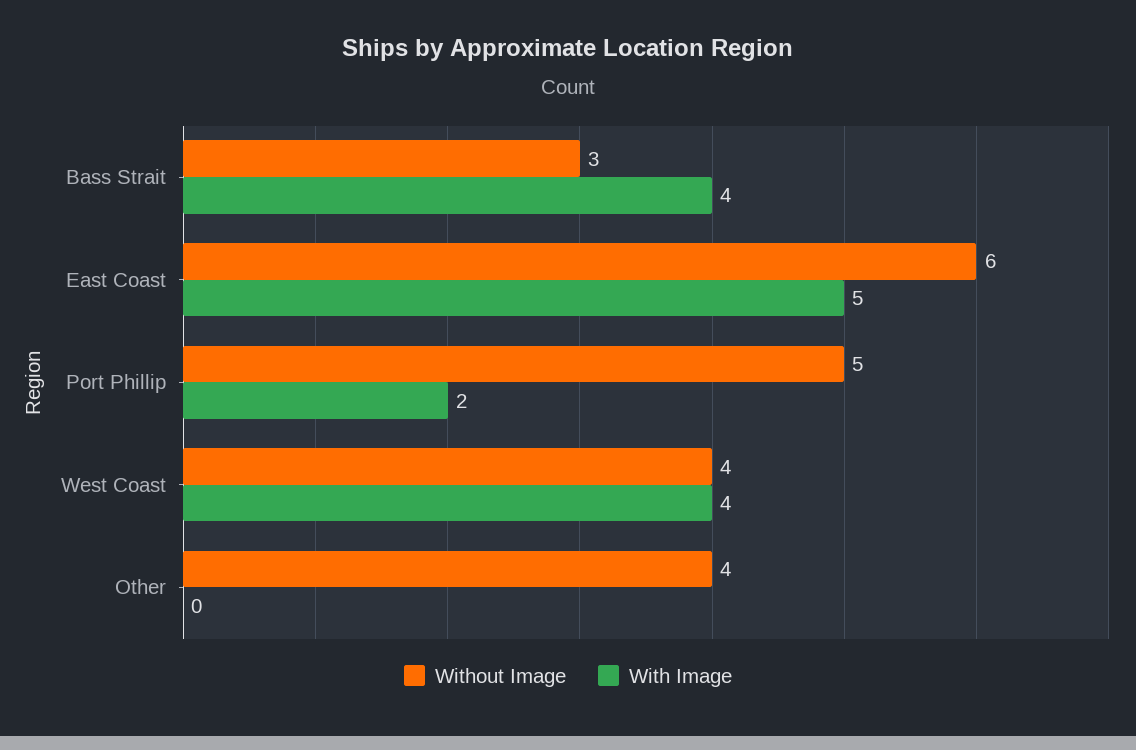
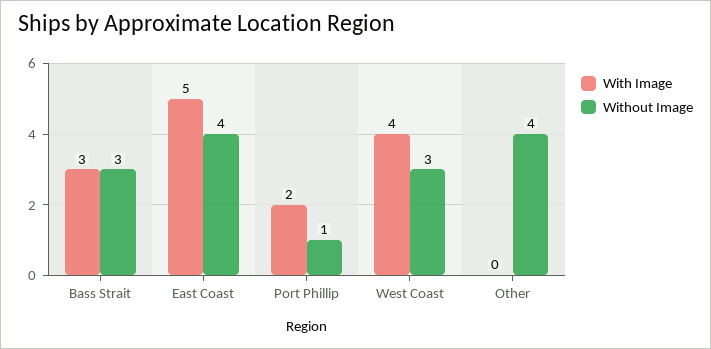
With Image, Bass Strait: 4 -> 3
Without Image, East Coast: 6 -> 4
Without Image, Port Phillip: 5 -> 1
Without Image, West Coast: 4 -> 3

